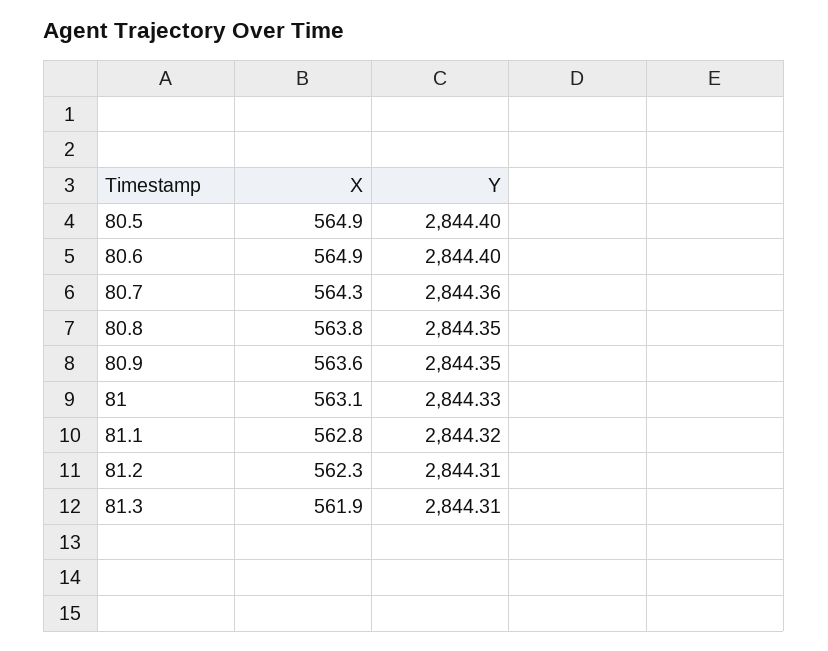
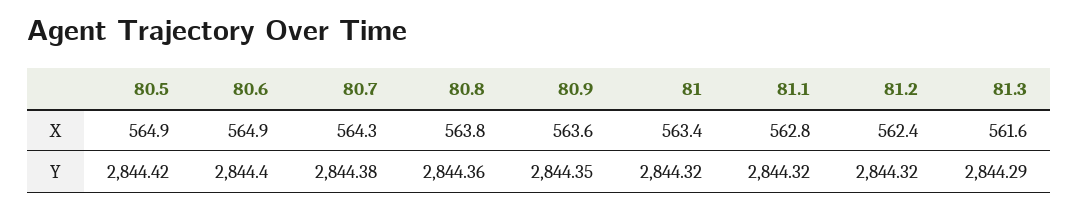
Y, 80.5: 2844.4 -> 2844.42
Y, 80.7: 2844.36 -> 2844.38
Y, 80.8: 2844.35 -> 2844.36
X, 81: 563.1 -> 563.4
Y, 81: 2844.33 -> 2844.32
X, 81.2: 562.3 -> 562.4
Y, 81.2: 2844.31 -> 2844.32
X, 81.3: 561.9 -> 561.6
Y, 81.3: 2844.31 -> 2844.29

